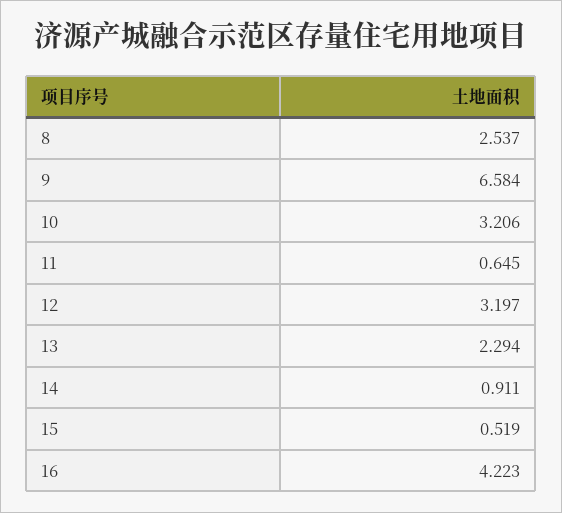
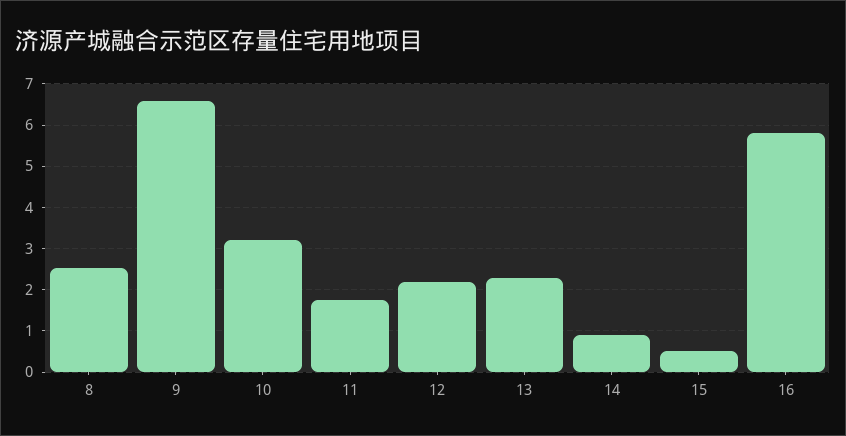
11: 0.645 -> 1.8
12: 3.197 -> 2.2
16: 4.223 -> 5.8

